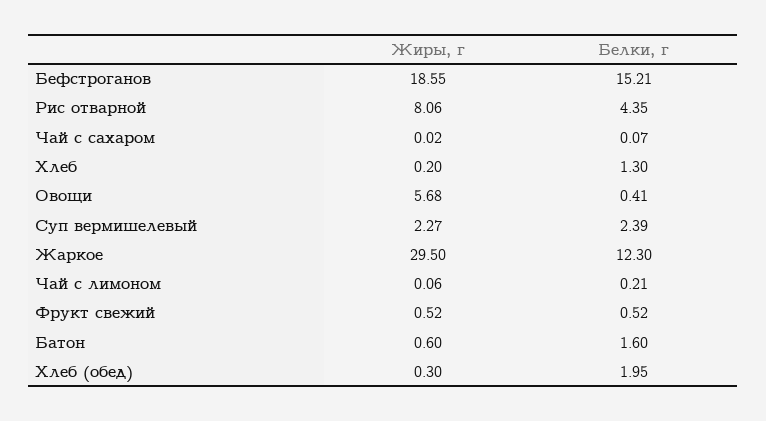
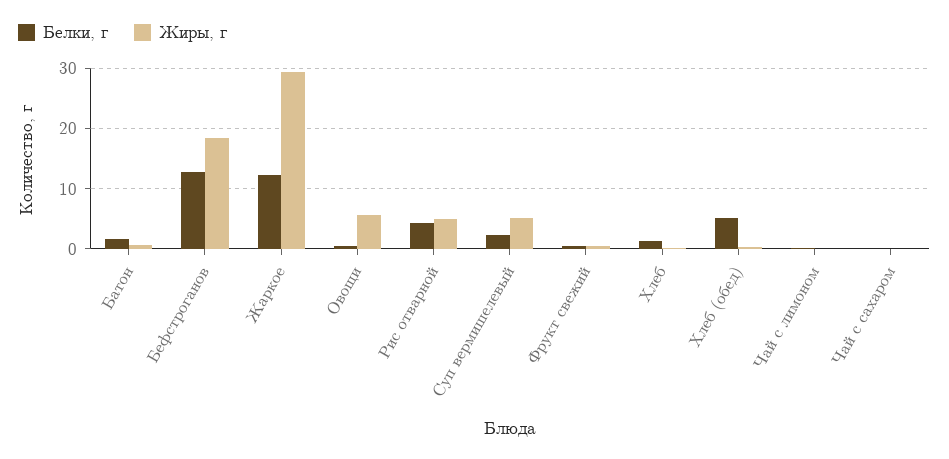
Белки, г, Бефстроганов: 15.21 -> 13
Жиры, г, Рис отварной: 8.06 -> 5
Жиры, г, Суп вермишелевый: 2.27 -> 5
Белки, г, Хлеб (обед): 1.95 -> 5

